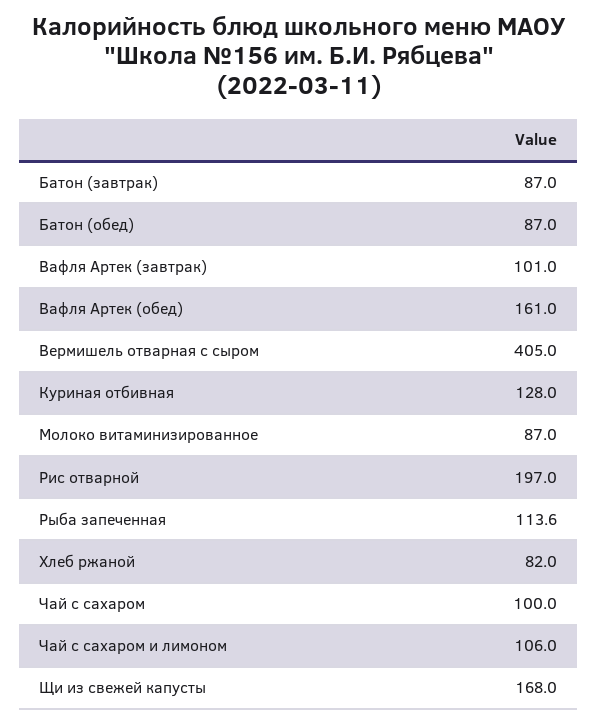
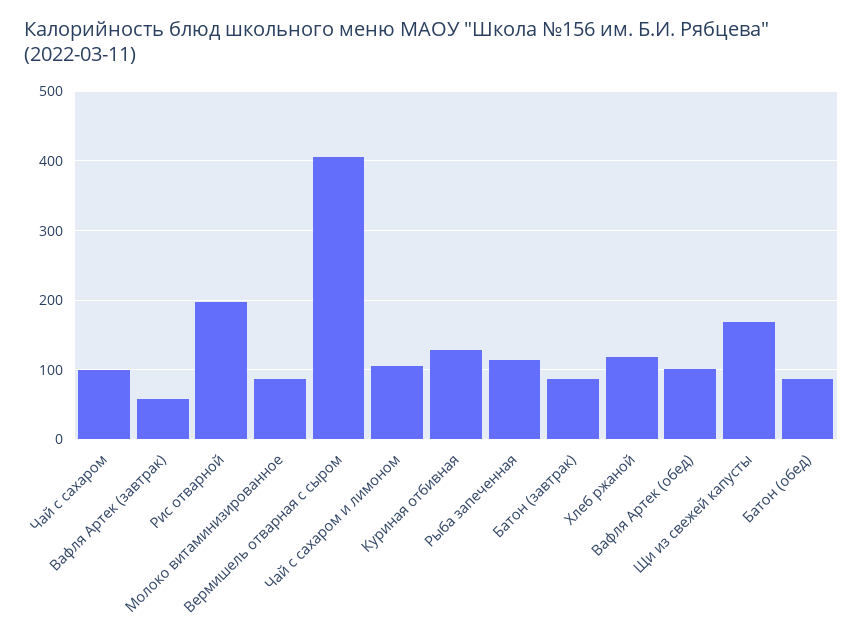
Вафля Артек (завтрак): 101 -> 60
Вафля Артек (обед): 161 -> 100
Хлеб ржаной: 82 -> 120

